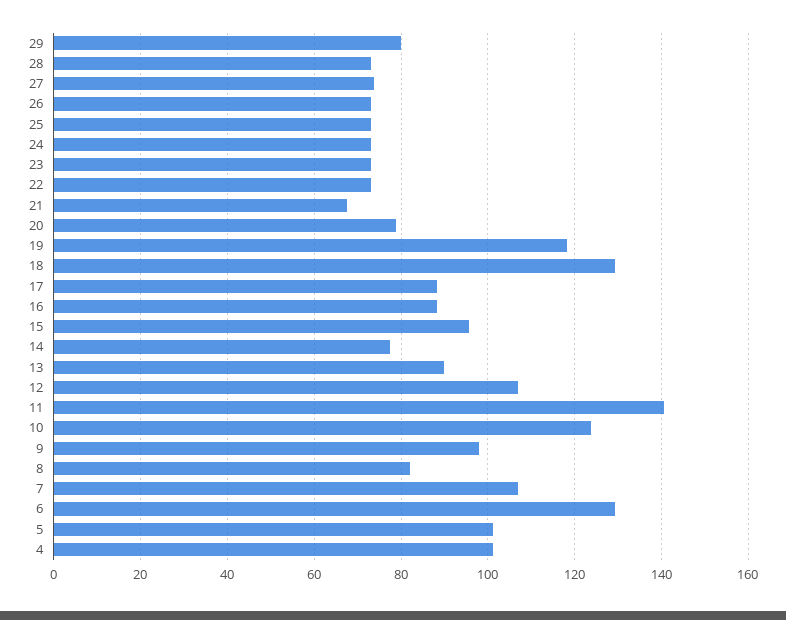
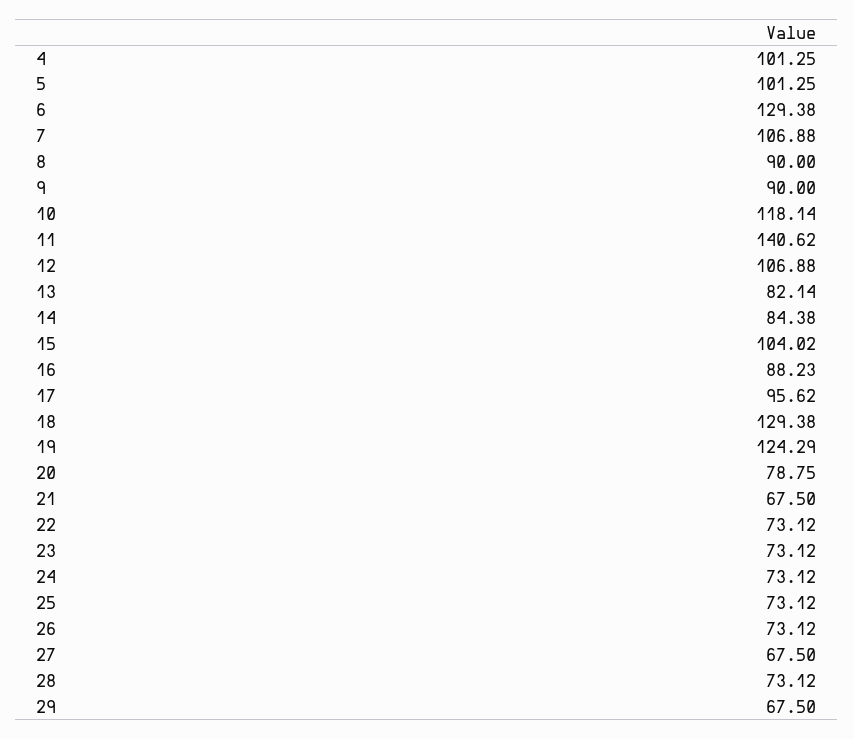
29: 80 -> 67.5
27: 74 -> 67.5
19: 118 -> 124.29
17: 88 -> 95.62
15: 96 -> 104.02
14: 78 -> 84.38
13: 90 -> 82.14
10: 124 -> 118.14
9: 98 -> 90
8: 82 -> 90

